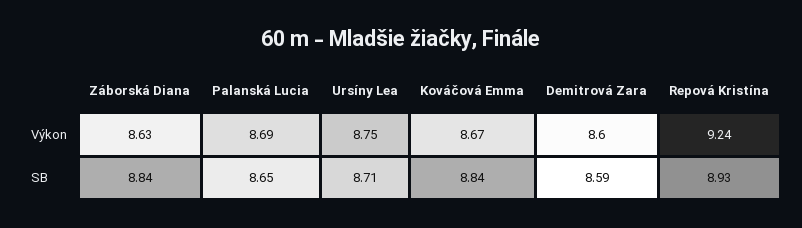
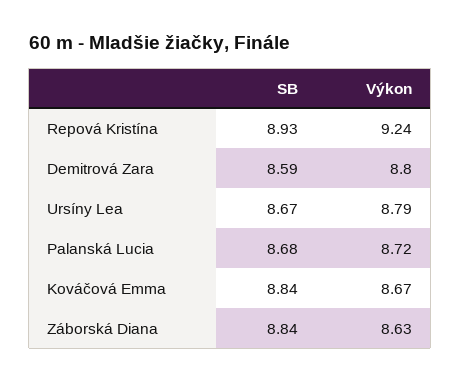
Palanská Lucia, Výkon: 8.69 -> 8.72
Ursíny Lea, Výkon: 8.75 -> 8.79
Demitrová Zara, Výkon: 8.6 -> 8.8
Palanská Lucia, SB: 8.65 -> 8.68
Ursíny Lea, SB: 8.71 -> 8.67

